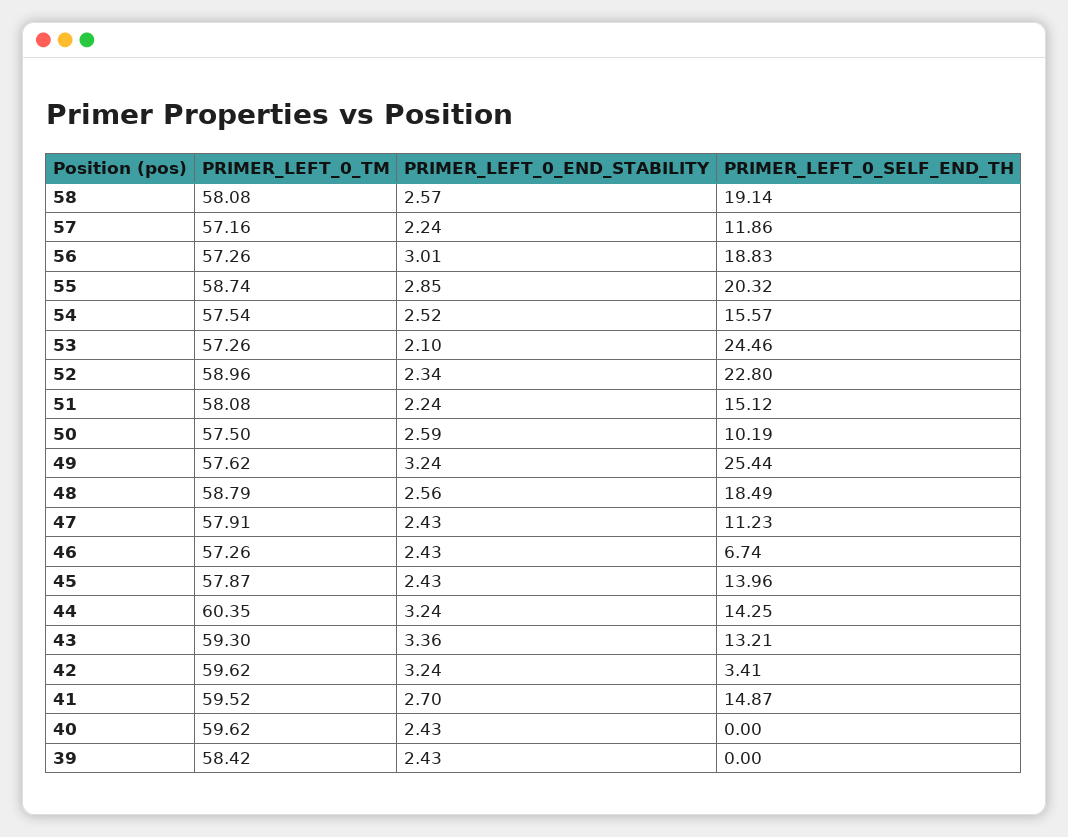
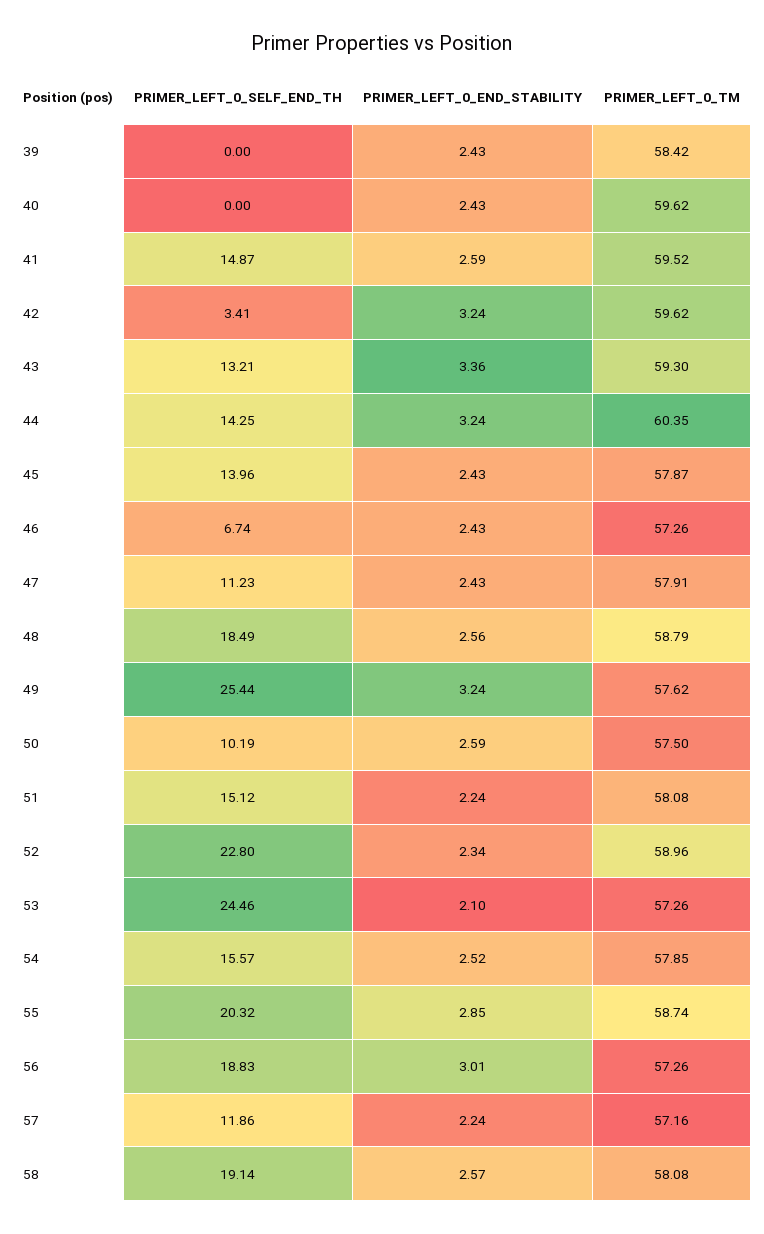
PRIMER_LEFT_0_TM, 54: 57.54 -> 57.85
PRIMER_LEFT_0_END_STABILITY, 41: 2.7 -> 2.59

